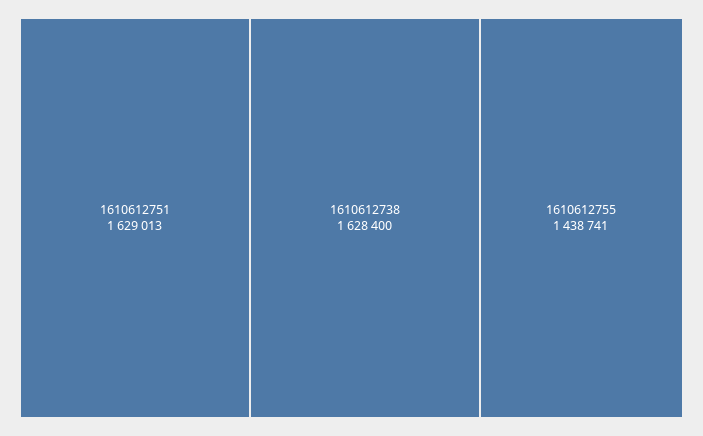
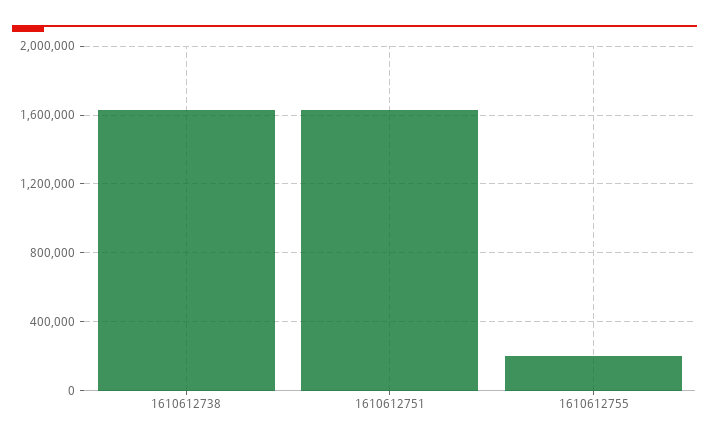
1610612755: 1438741 -> 200000

